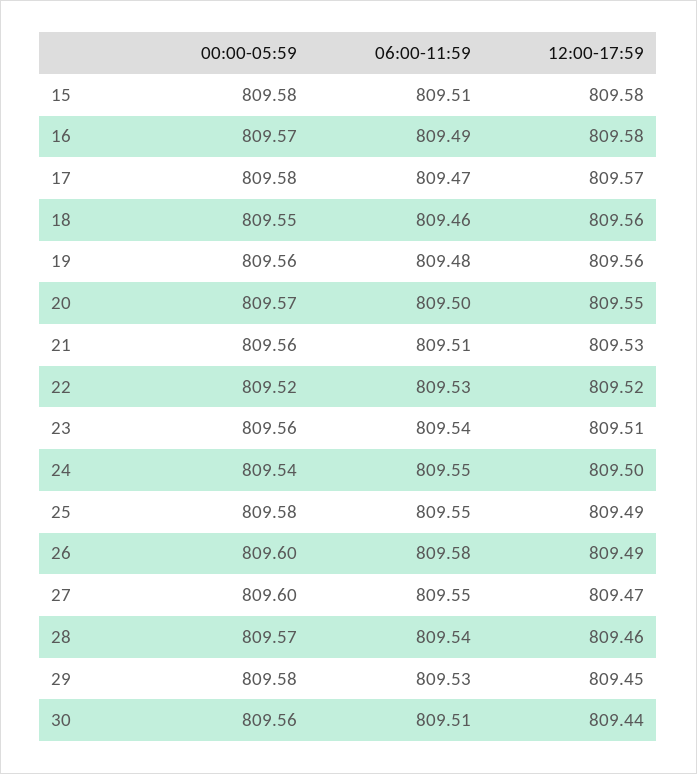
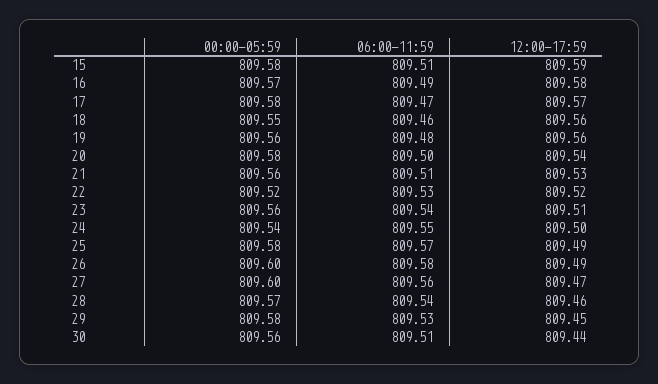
12:00-17:59, 15: 809.58 -> 809.59
00:00-05:59, 20: 809.57 -> 809.58
12:00-17:59, 20: 809.55 -> 809.54
06:00-11:59, 25: 809.55 -> 809.57
06:00-11:59, 27: 809.55 -> 809.56

